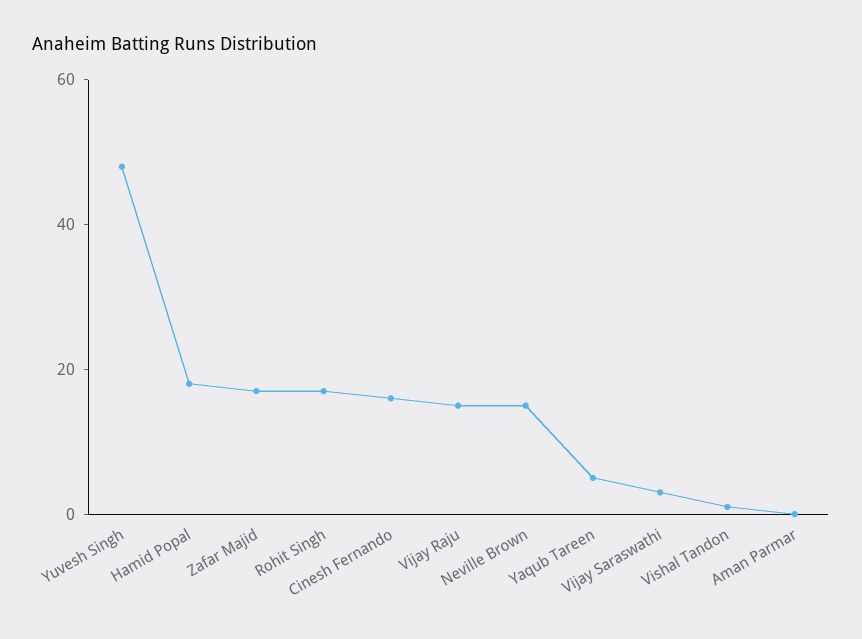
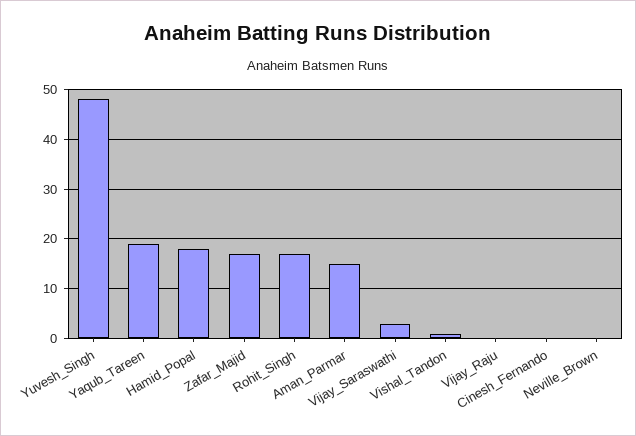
Cinesh Fernando: 15 -> 0
Vijay Raju: 15 -> 0
Neville Brown: 15 -> 0
Yaqub Tareen: 5 -> 20
Aman Parmar: 0 -> 15

